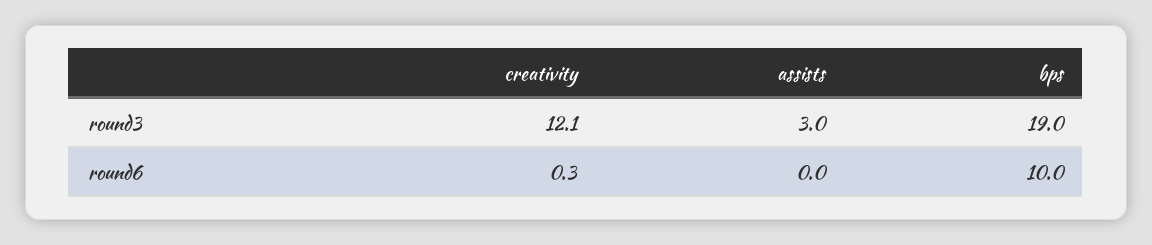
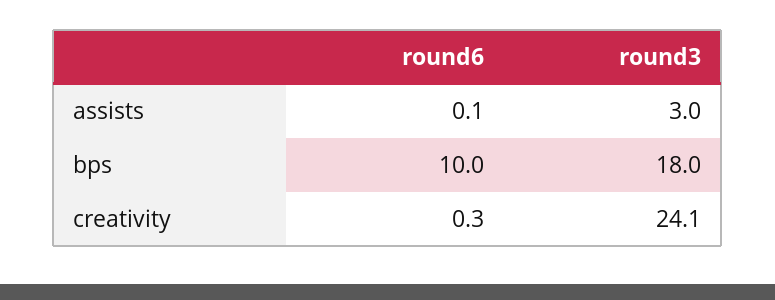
creativity, round3: 12.1 -> 24.1
bps, round3: 19 -> 18
assists, round6: 0 -> 0.1

